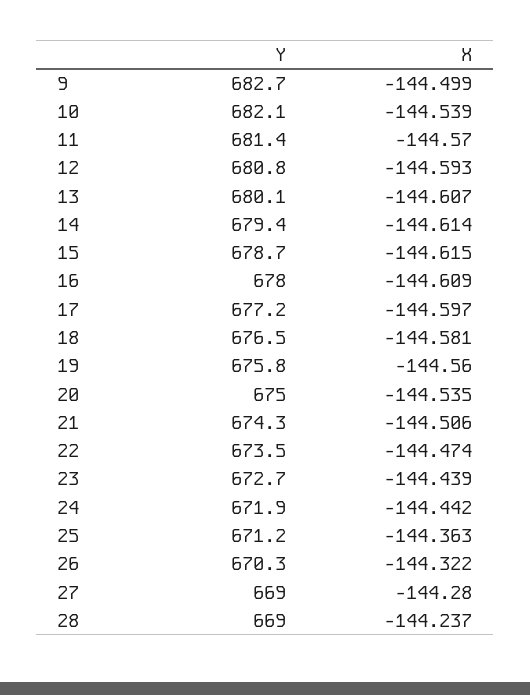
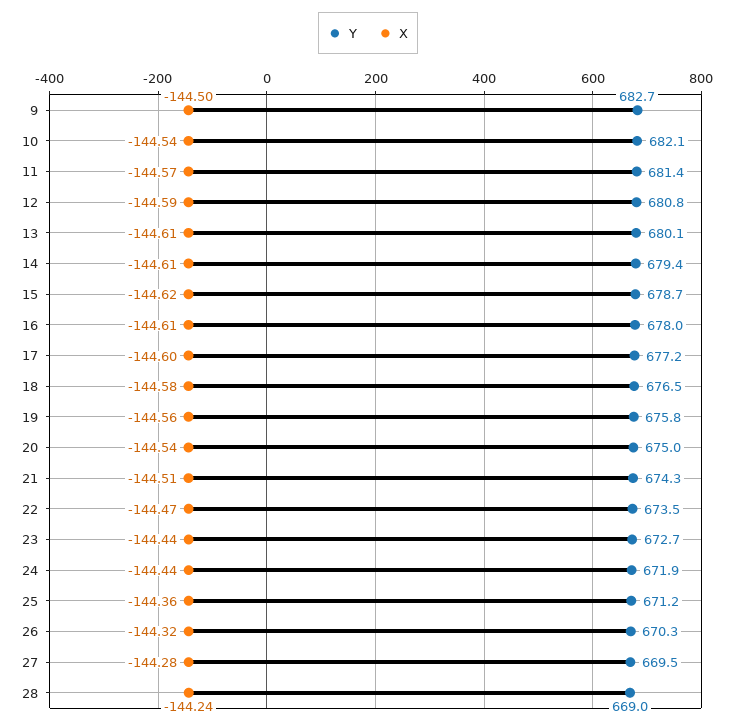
Y, 27: 669 -> 669.5

